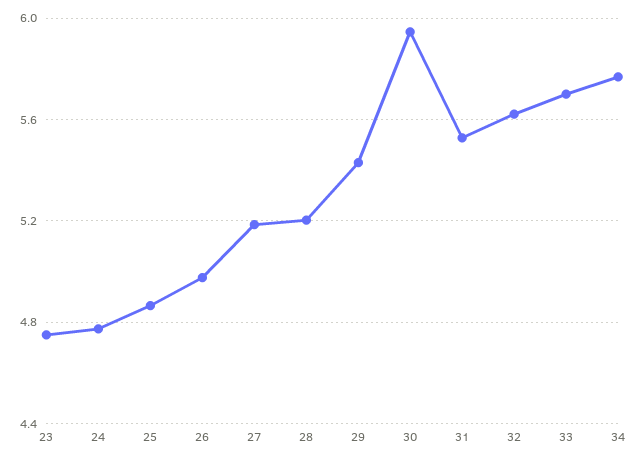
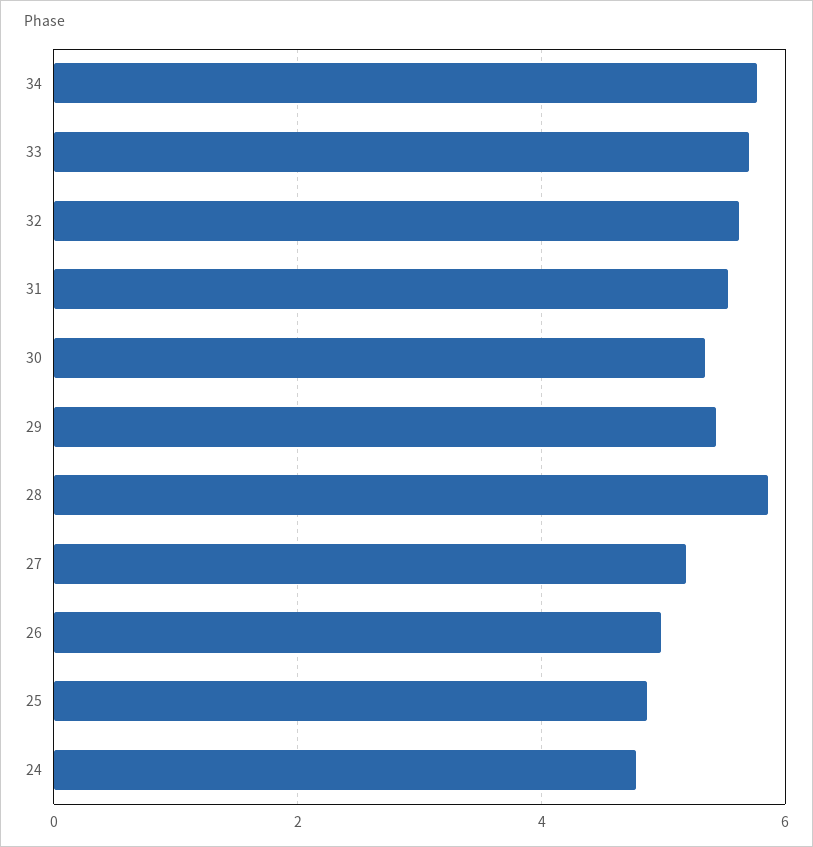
23: 4.75 -> none
28: 5.2 -> 5.8
30: 5.95 -> 5.4

